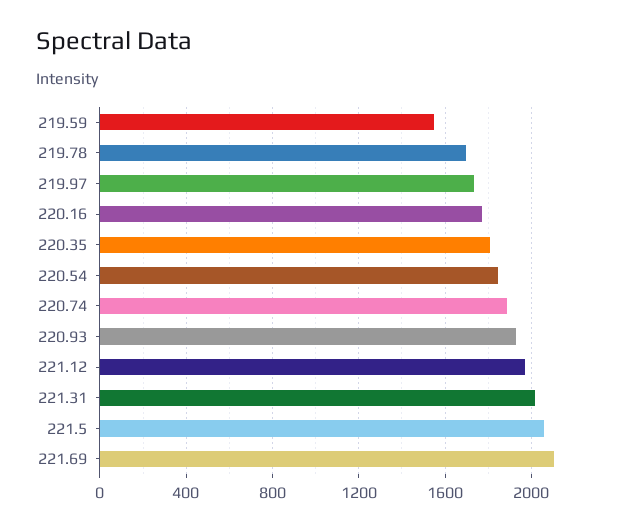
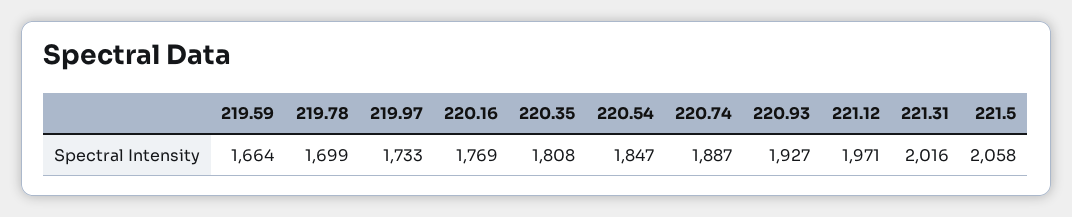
219.59: 1550 -> 1664
221.69: 2100 -> none

